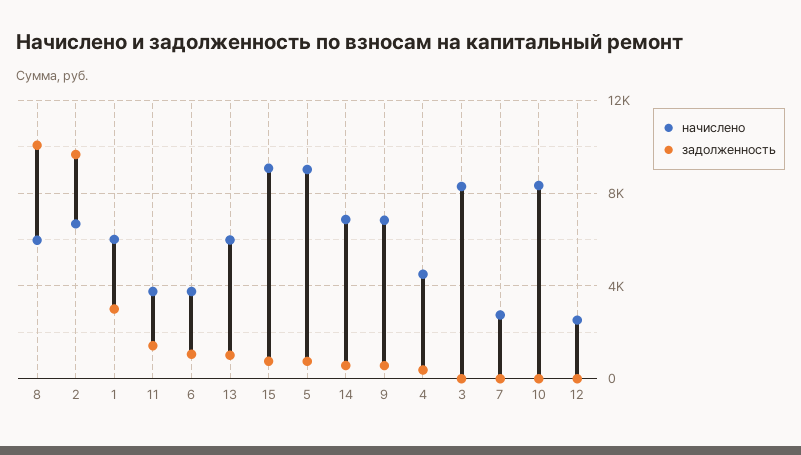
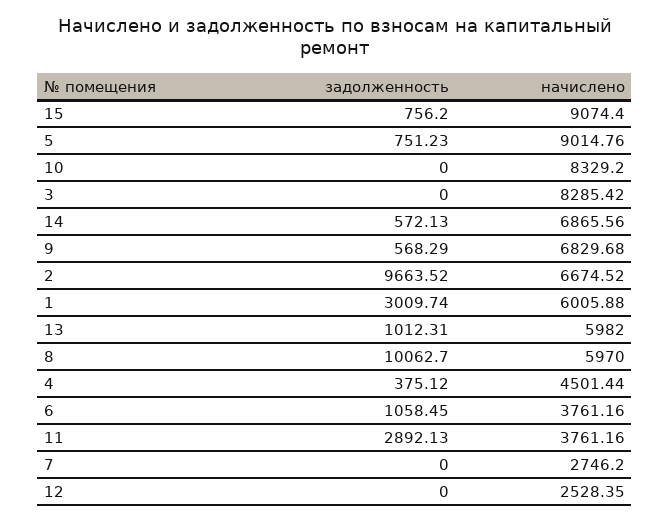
задолженность, 11: 1500 -> 2892.13

